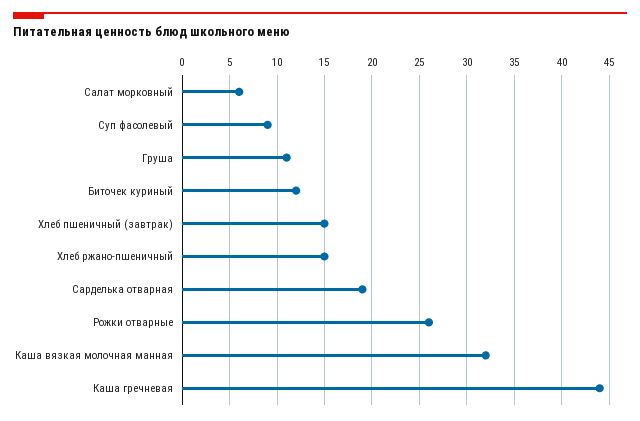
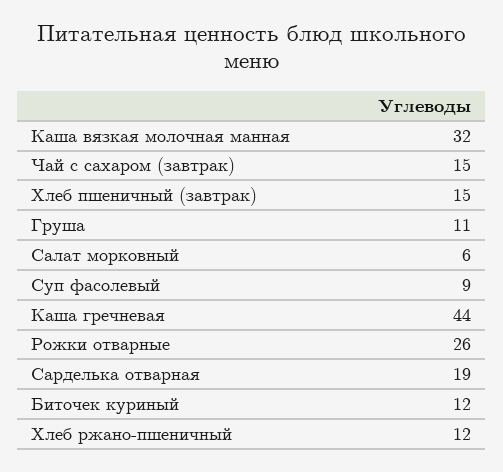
Хлеб ржано-пшеничный: 15 -> 12
Чай с сахаром (завтрак): none -> 15

